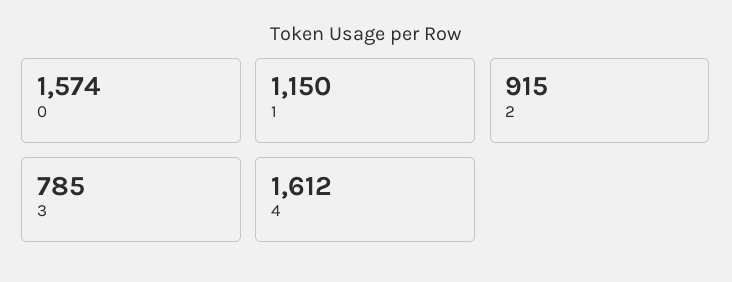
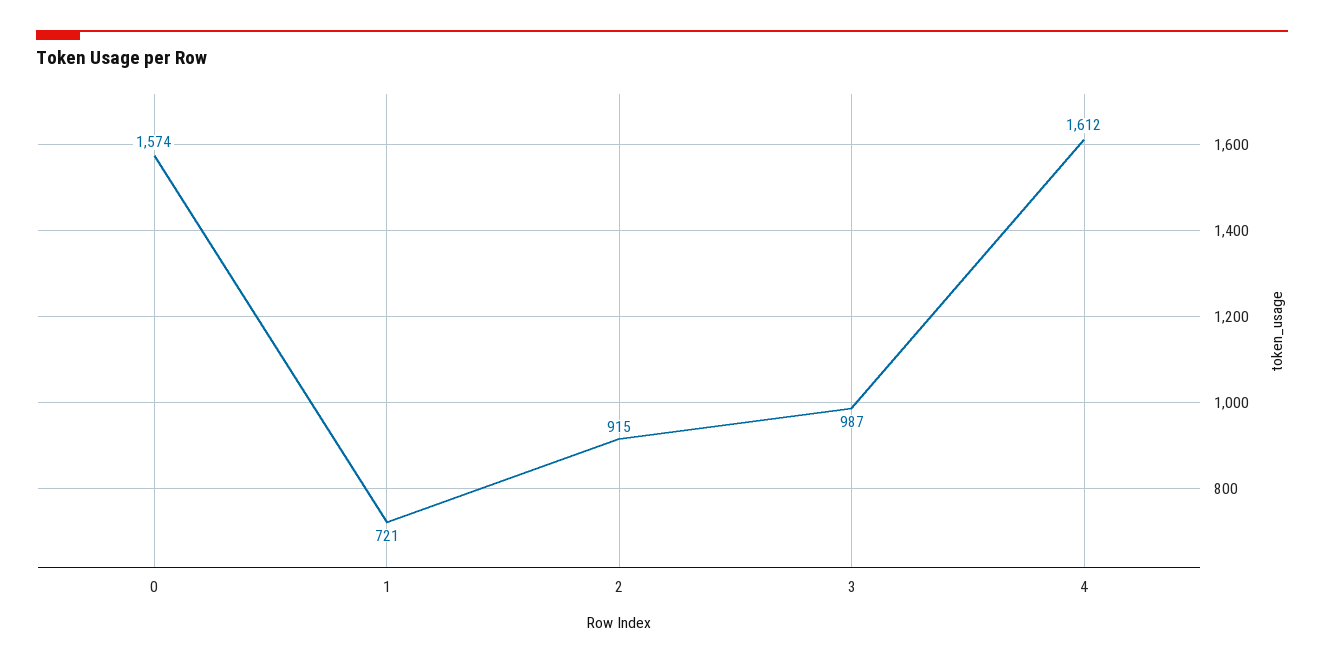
1: 1150 -> 721
3: 785 -> 987

